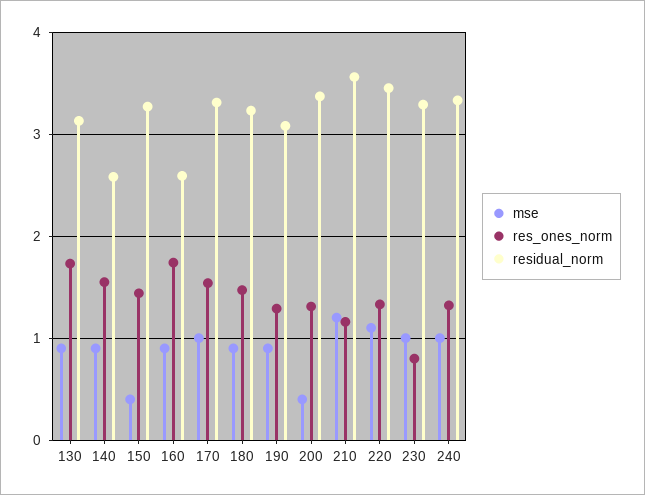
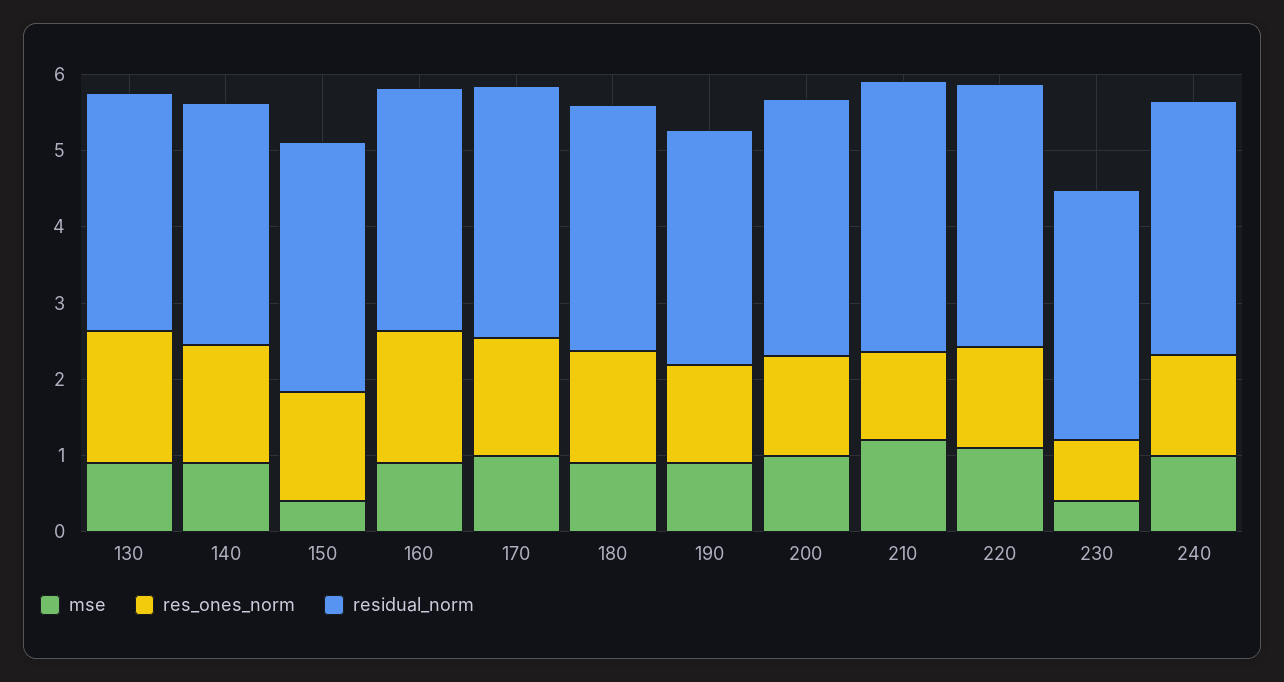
residual_norm, 140: 2.6 -> 3.2
residual_norm, 160: 2.6 -> 3.2
mse, 200: 0.4 -> 1
mse, 230: 1 -> 0.4

